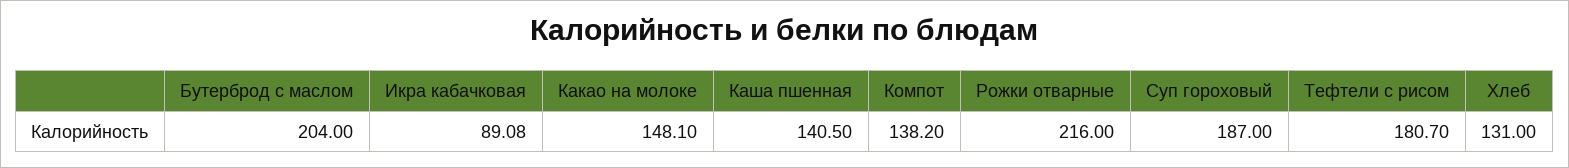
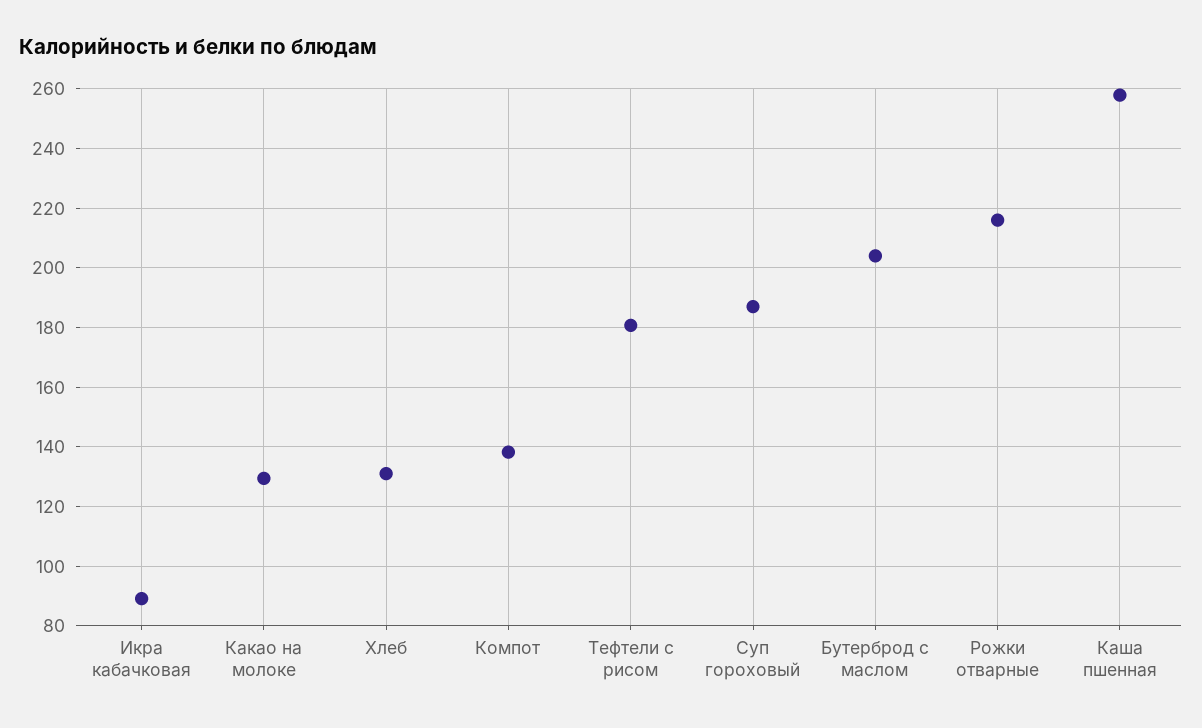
Какао на молоке: 148.1 -> 130
Каша пшенная: 140.5 -> 257.5

